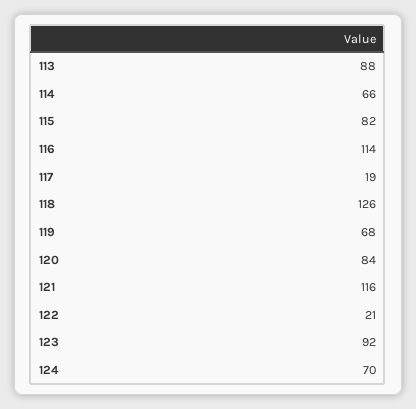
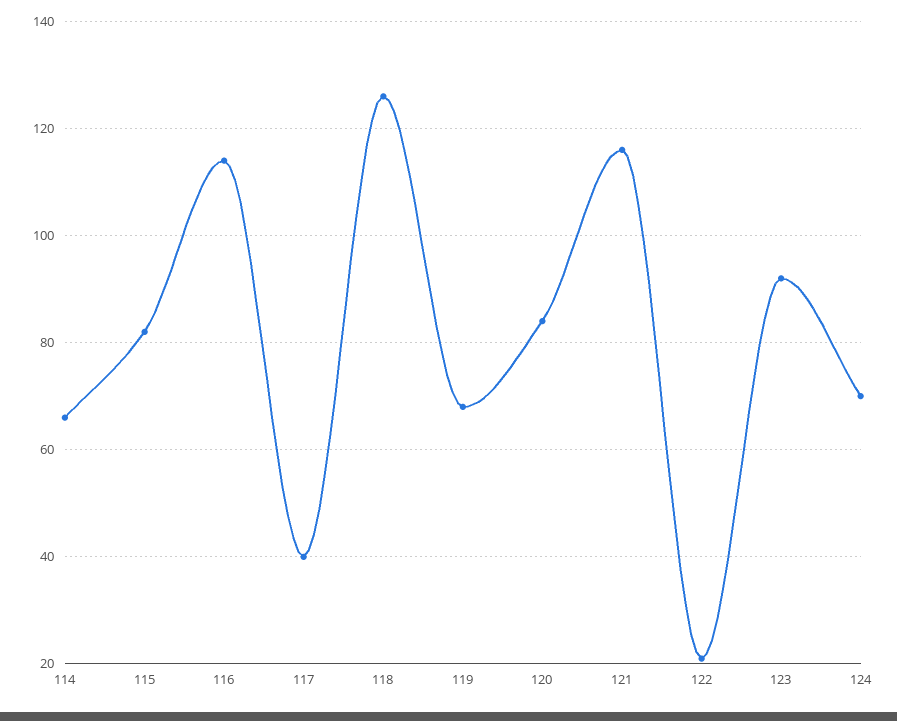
113: 88 -> none
117: 19 -> 40

